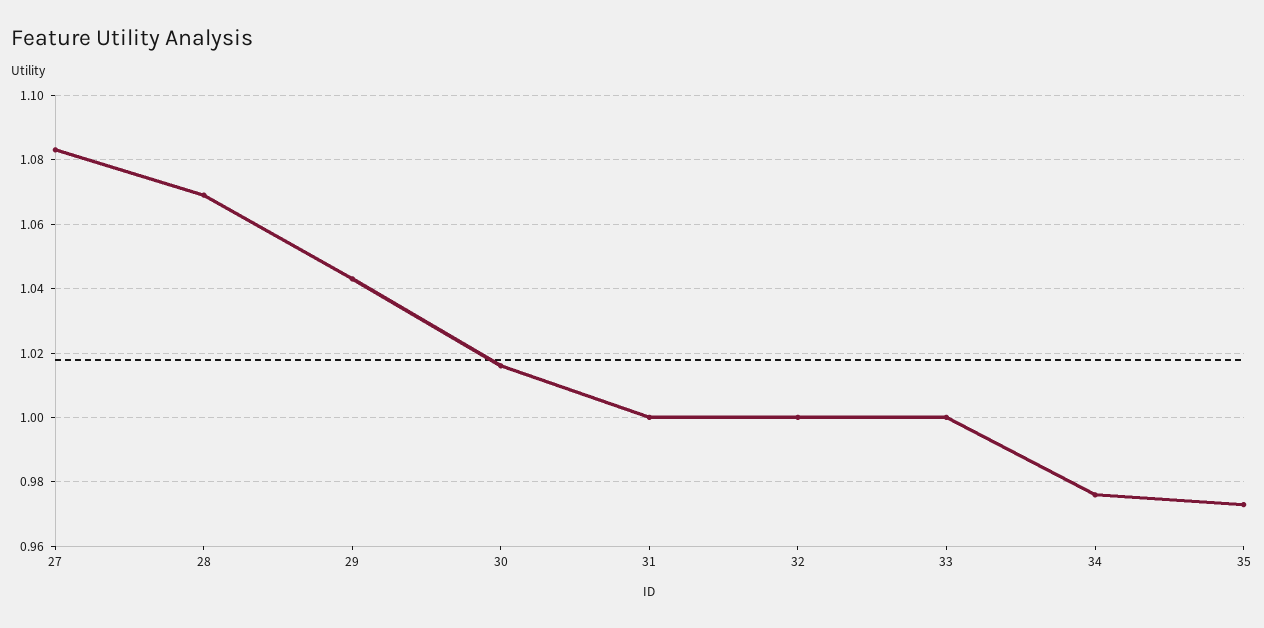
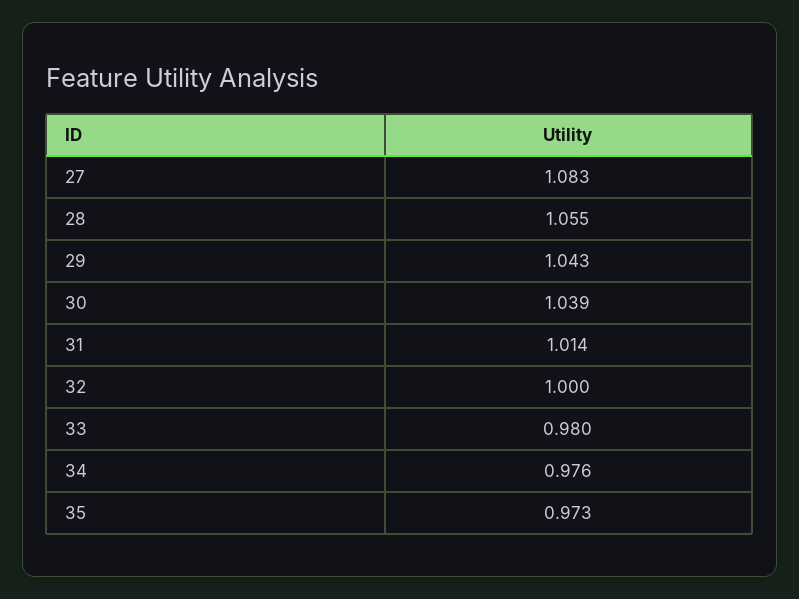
28: 1.07 -> 1.055
30: 1.015 -> 1.039
31: 1 -> 1.014
33: 1 -> 0.98

